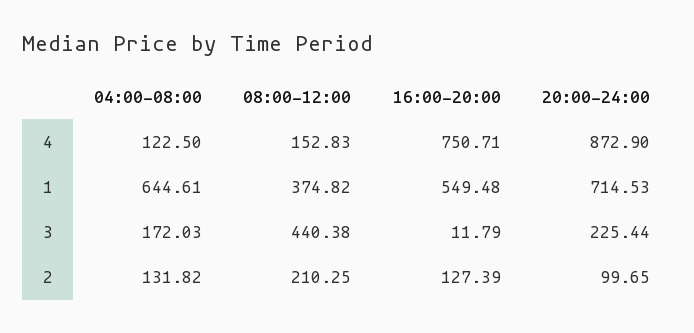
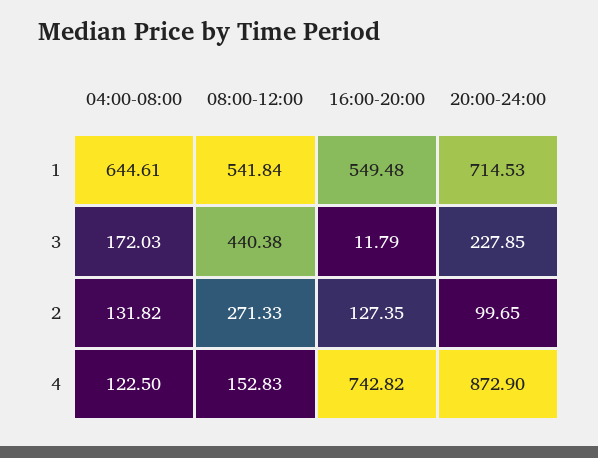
16:00-20:00, 4: 750.71 -> 742.82
08:00-12:00, 1: 374.82 -> 541.84
20:00-24:00, 3: 225.44 -> 227.85
08:00-12:00, 2: 210.25 -> 271.33
16:00-20:00, 2: 127.39 -> 127.35

